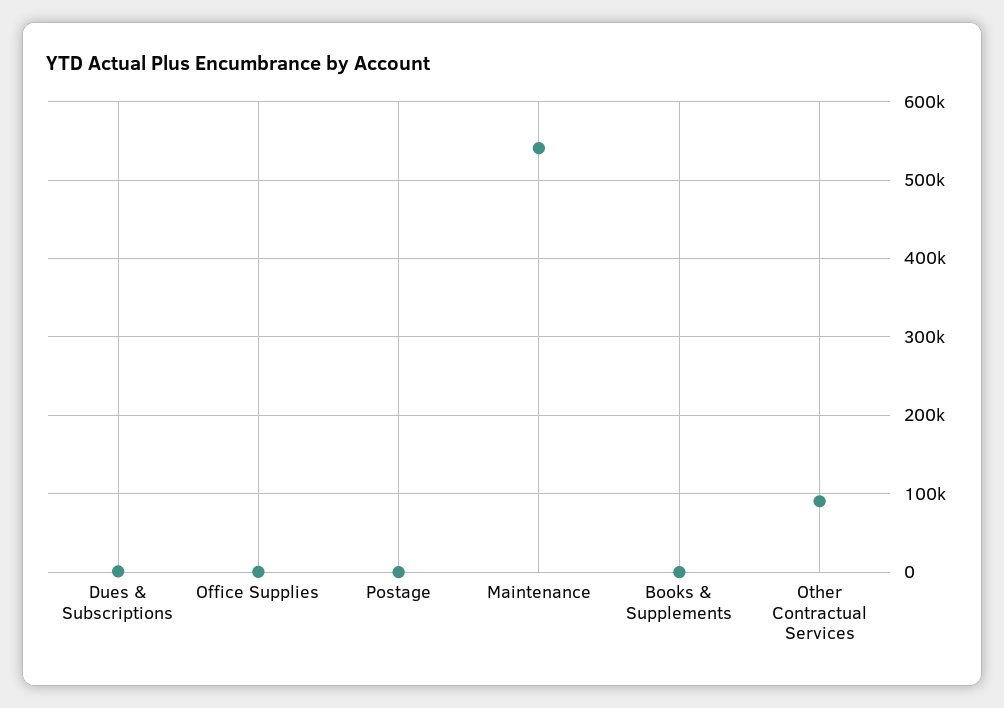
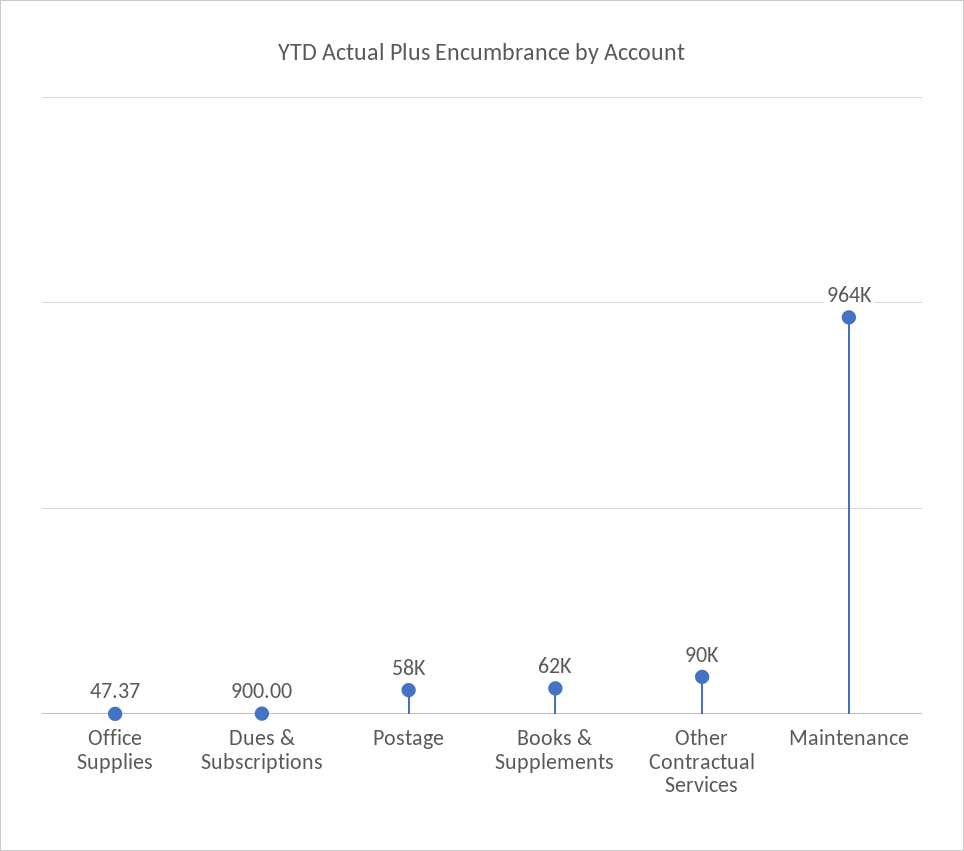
Postage: 0 -> 58000
Maintenance: 540000 -> 964000
Books & Supplements: 0 -> 62000

